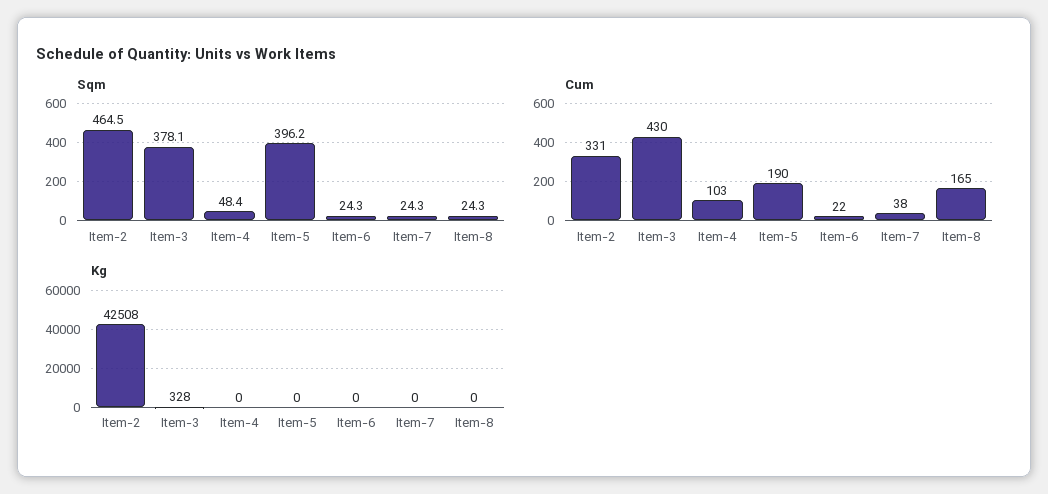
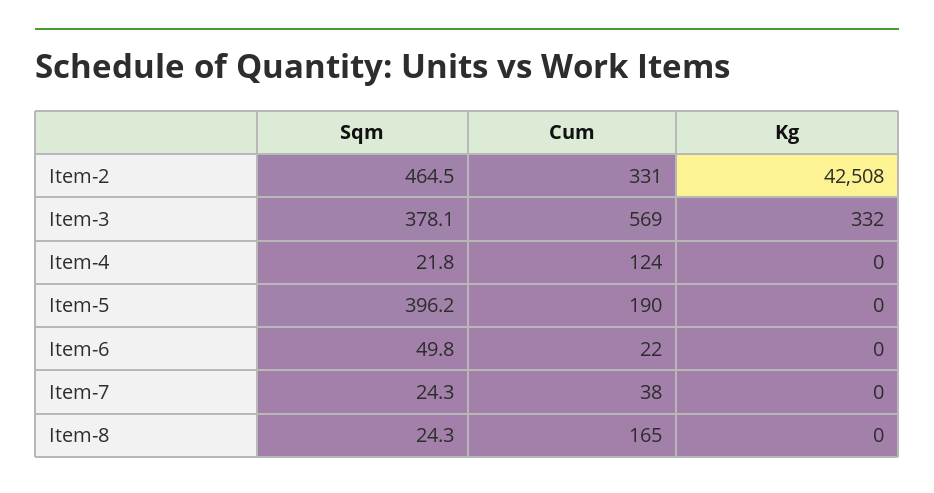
Sqm, Item-4: 48.4 -> 21.8
Sqm, Item-6: 24.3 -> 49.8
Cum, Item-3: 430 -> 569
Cum, Item-4: 103 -> 124
Kg, Item-3: 328 -> 332

